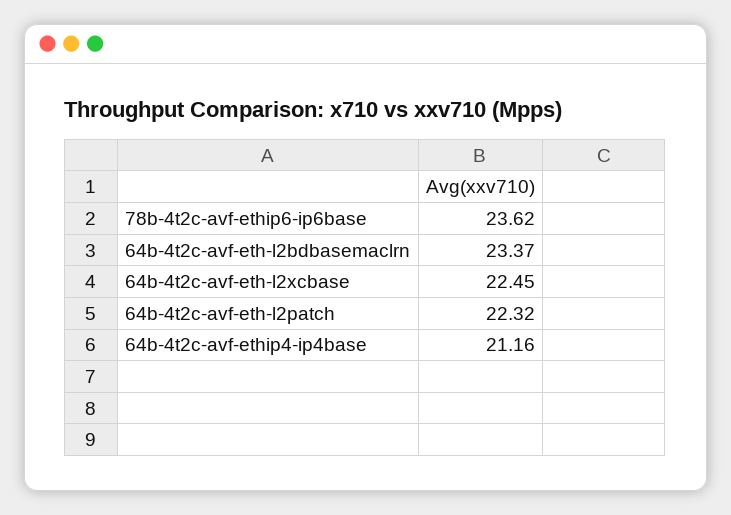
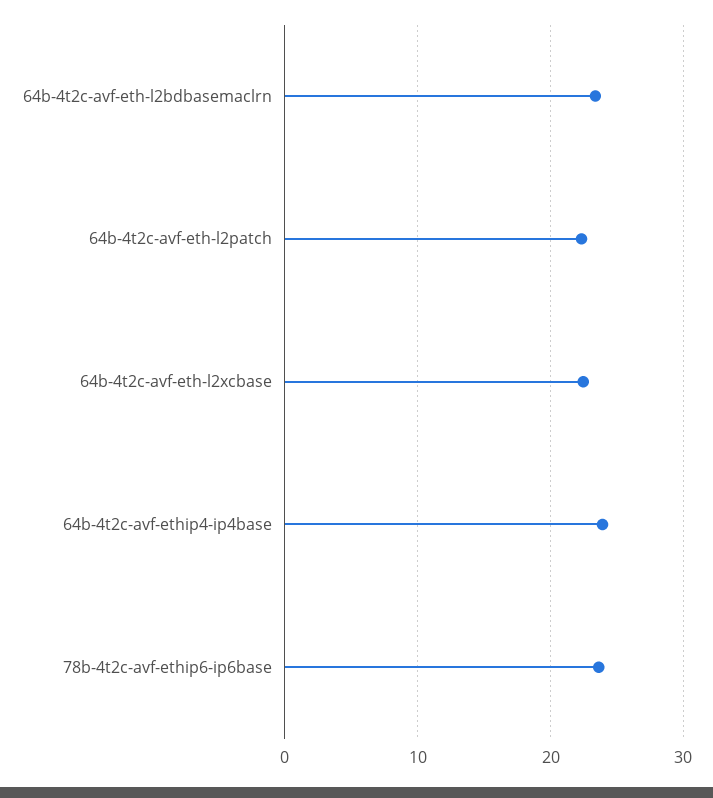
64b-4t2c-avf-ethip4-ip4base: 21.16 -> 24

